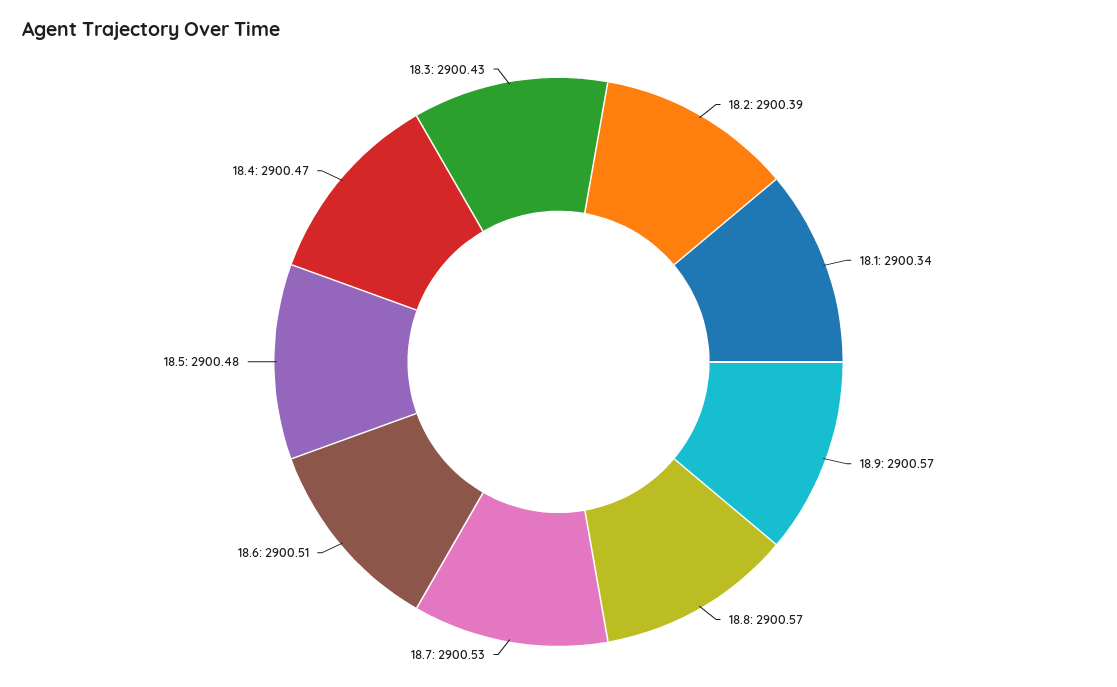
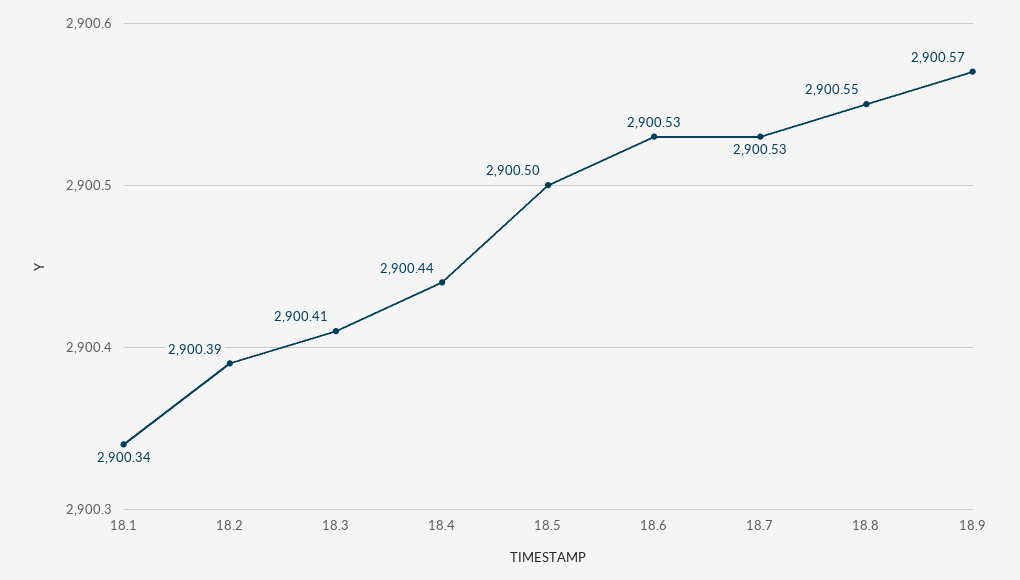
18.8: 2900.57 -> 2900.55
18.6: 2900.51 -> 2900.53
18.5: 2900.48 -> 2900.5
18.4: 2900.47 -> 2900.44
18.3: 2900.43 -> 2900.41

